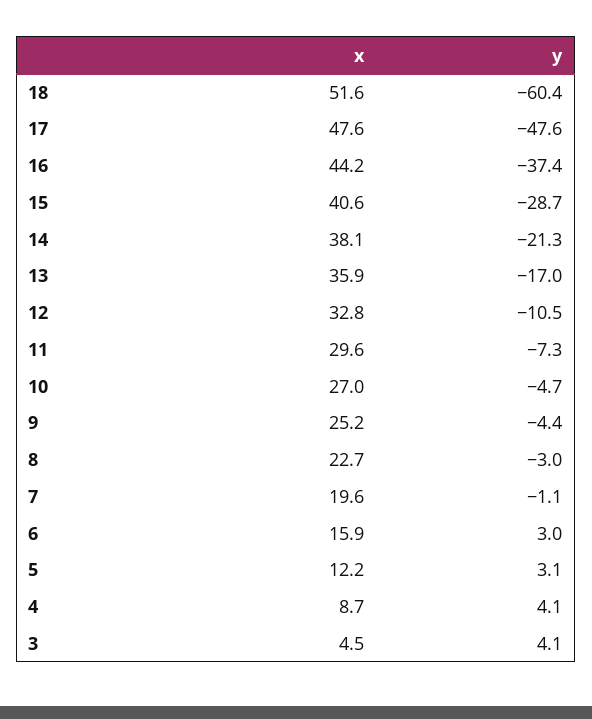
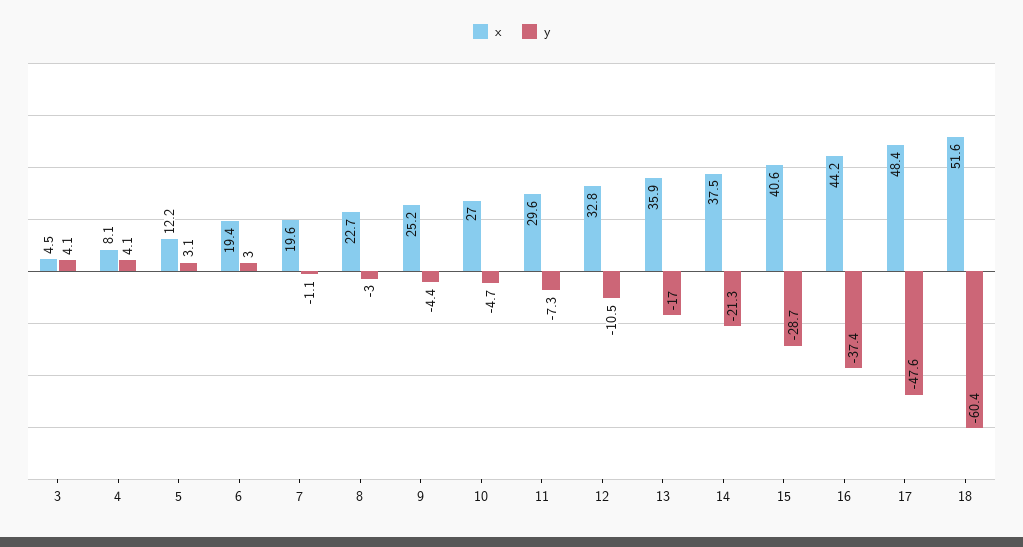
x, 17: 47.6 -> 48.4
x, 14: 38.1 -> 37.5
x, 6: 15.9 -> 19.4
x, 4: 8.7 -> 8.1

